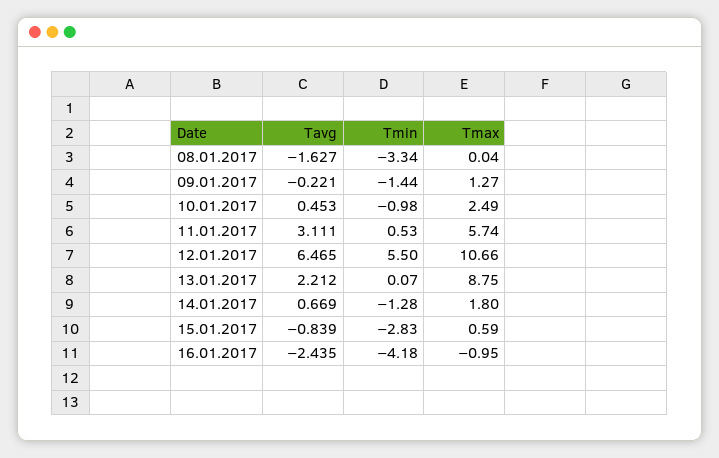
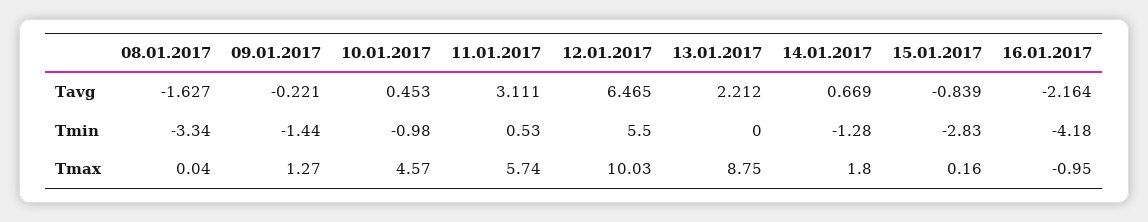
Tmax, 10.01.2017: 2.49 -> 4.57
Tmax, 12.01.2017: 10.66 -> 10.03
Tmin, 13.01.2017: 0.07 -> 0
Tmax, 15.01.2017: 0.59 -> 0.16
Tavg, 16.01.2017: -2.435 -> -2.164

